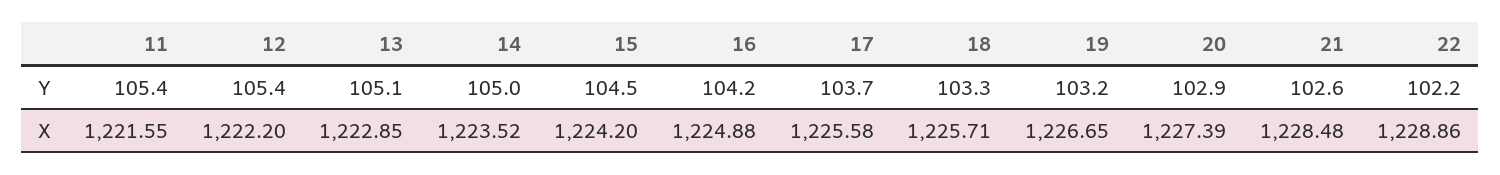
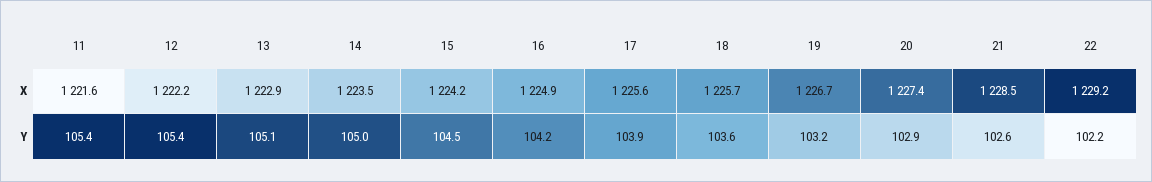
17, Y: 103.7 -> 103.9
18, Y: 103.3 -> 103.6
22, X: 1228.86 -> 1229.2

